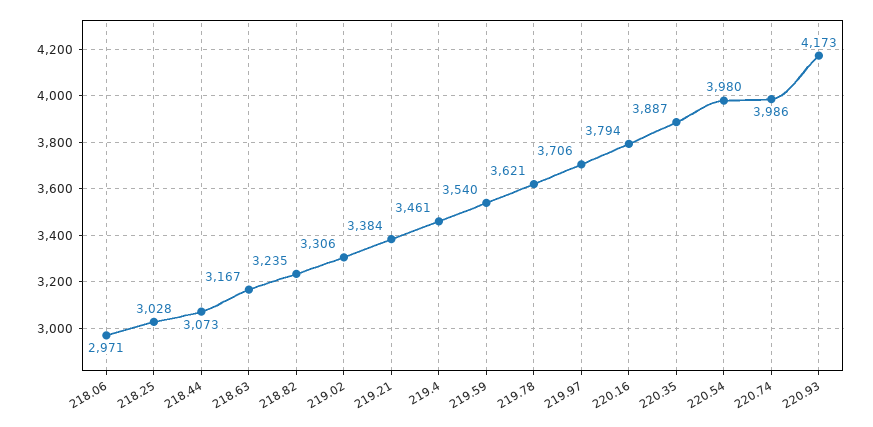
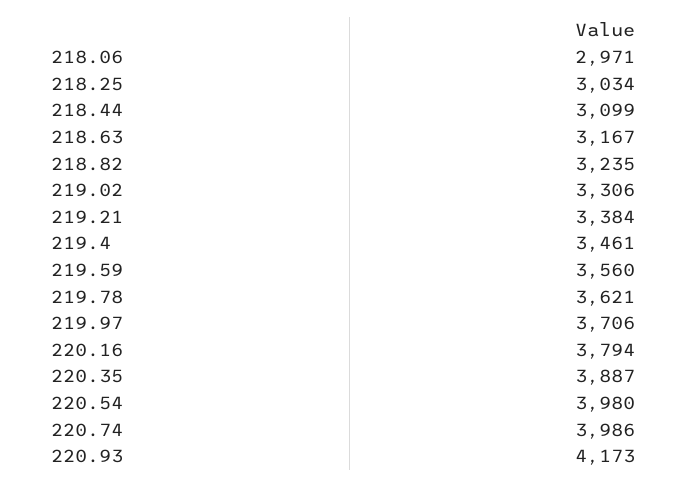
218.25: 3028 -> 3034
218.44: 3073 -> 3099
219.59: 3540 -> 3560

